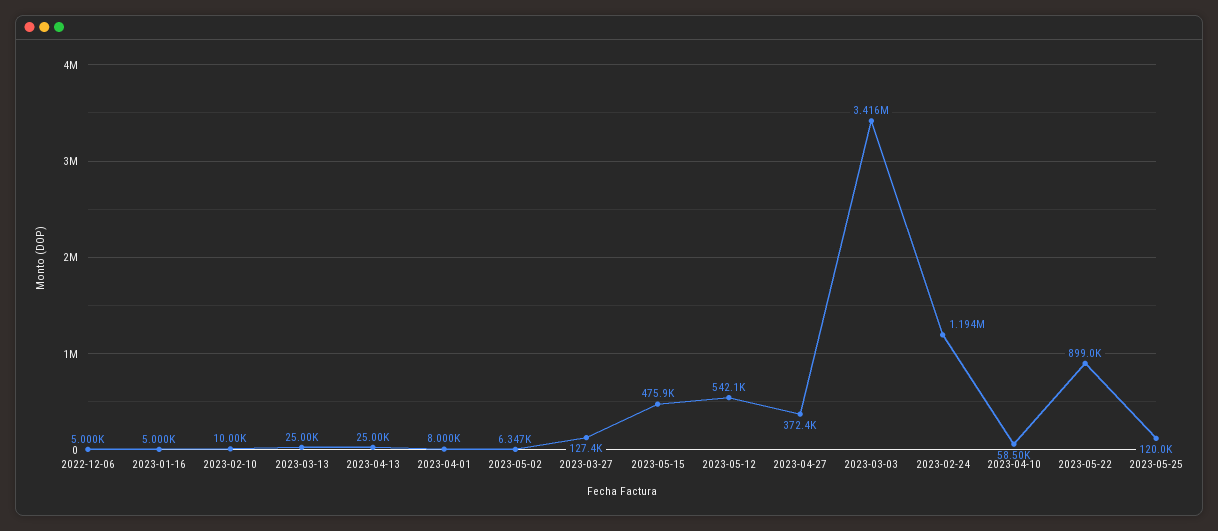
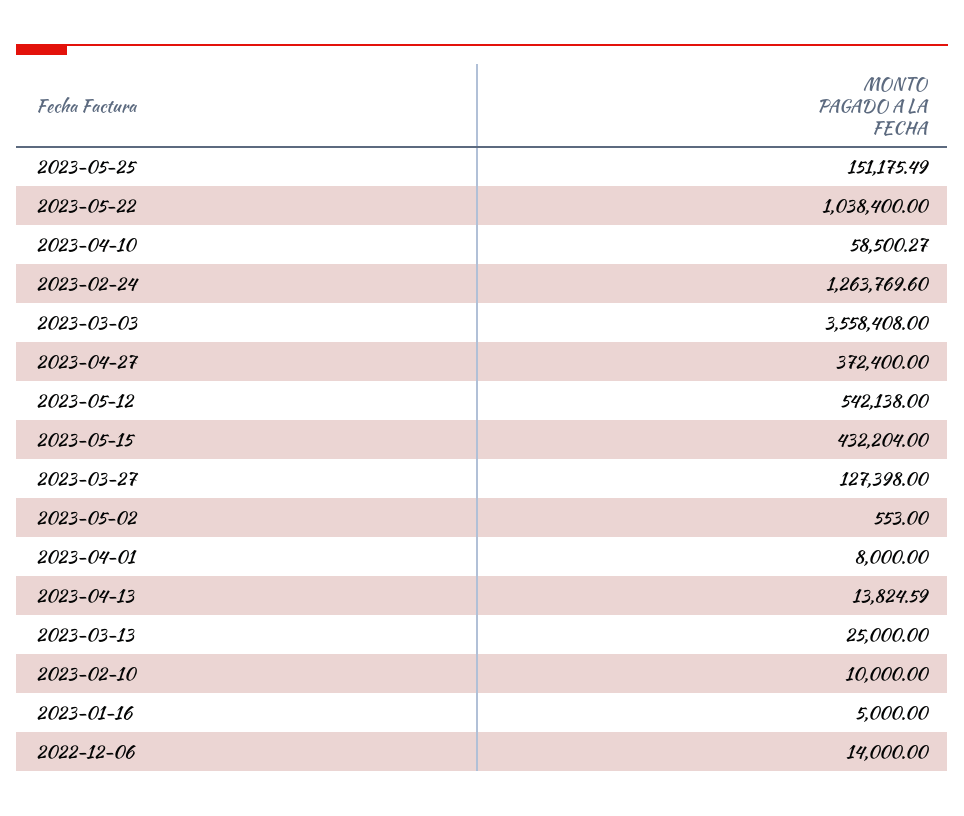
2022-12-06: 5000 -> 14000
2023-04-13: 25000 -> 13824.59
2023-05-02: 6347 -> 553
2023-05-15: 475900 -> 432204
2023-03-03: 3416000 -> 3558408
2023-02-24: 1194000 -> 1263769.6
2023-05-22: 899000 -> 1038400
2023-05-25: 120000 -> 151175.49

